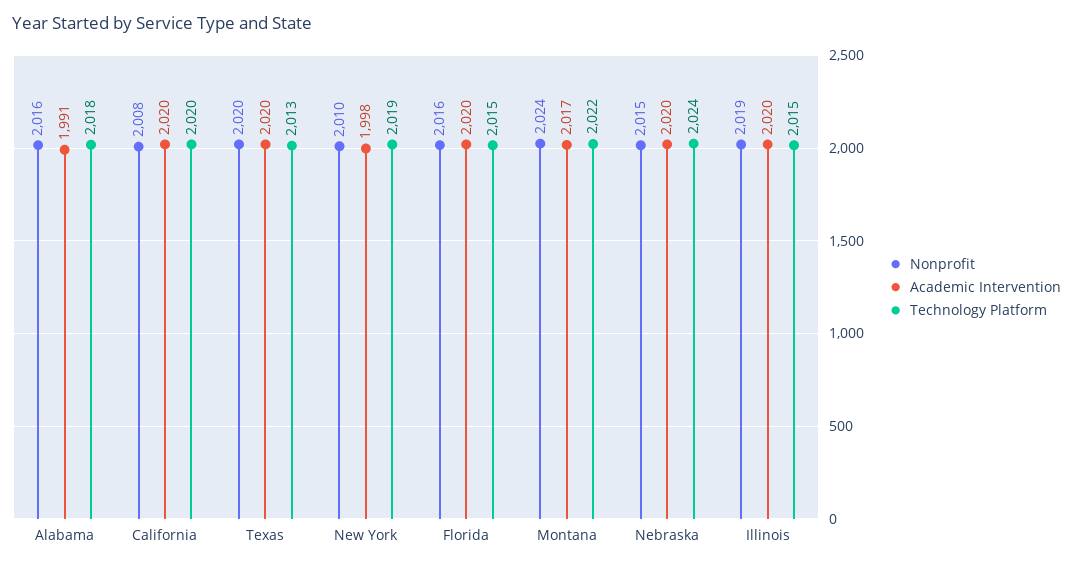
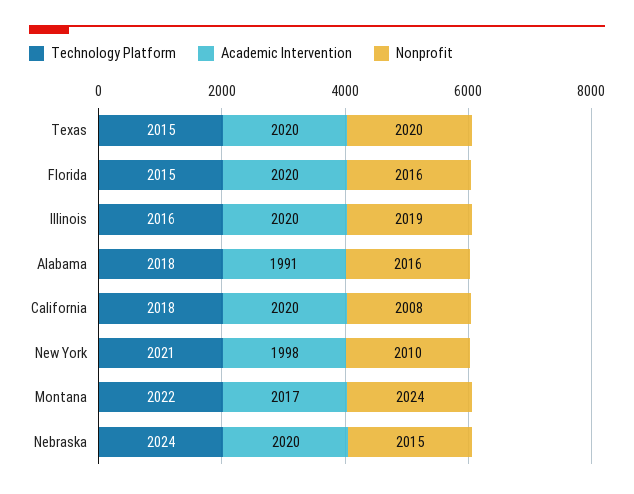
Technology Platform, California: 2020 -> 2018
Technology Platform, Texas: 2013 -> 2015
Technology Platform, New York: 2019 -> 2021
Technology Platform, Illinois: 2015 -> 2016

